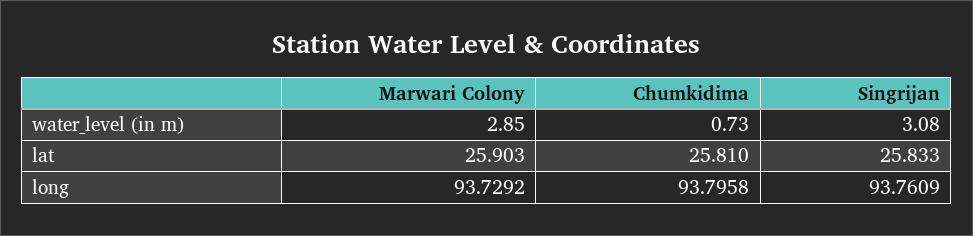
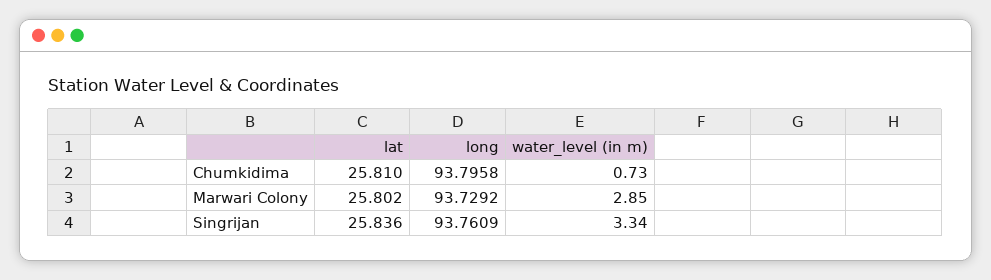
Singrijan, water_level (in m): 3.08 -> 3.34
Marwari Colony, lat: 25.903 -> 25.802
Singrijan, lat: 25.833 -> 25.836

